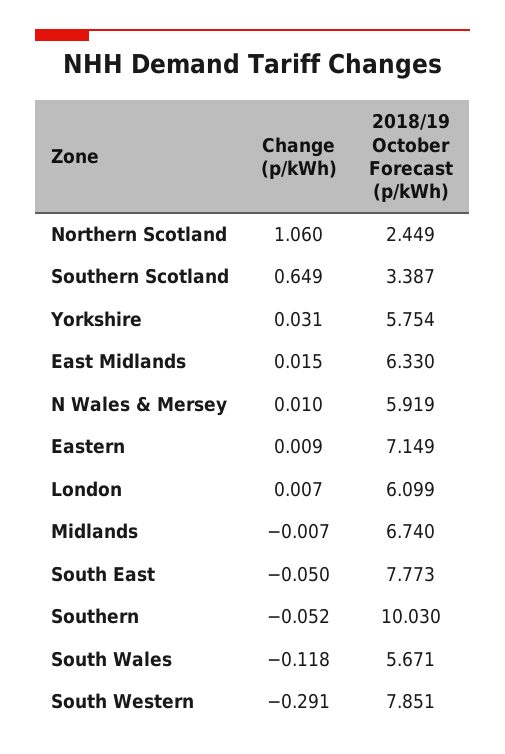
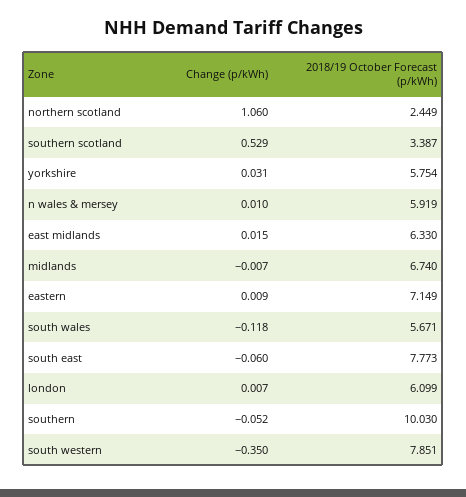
Change (p/kWh), Southern Scotland: 0.649 -> 0.529
Change (p/kWh), South East: -0.05 -> -0.06
Change (p/kWh), South Western: -0.291 -> -0.35

